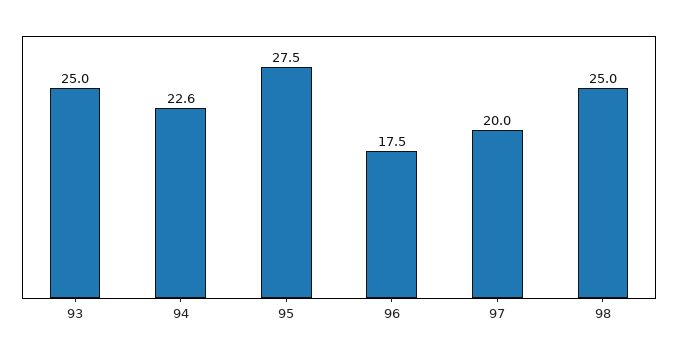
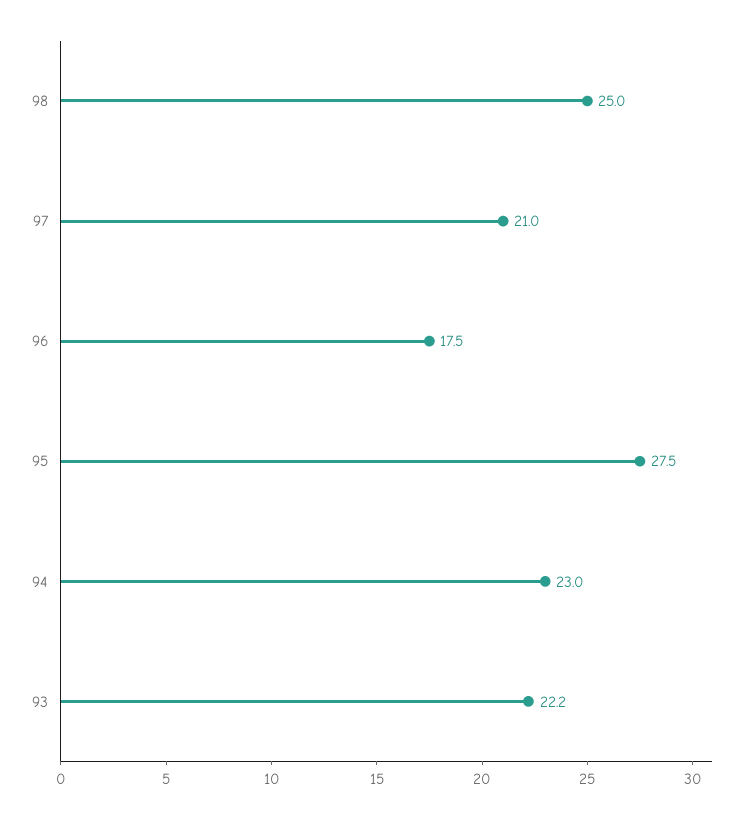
93: 25 -> 22.2
94: 22.6 -> 23
97: 20 -> 21

